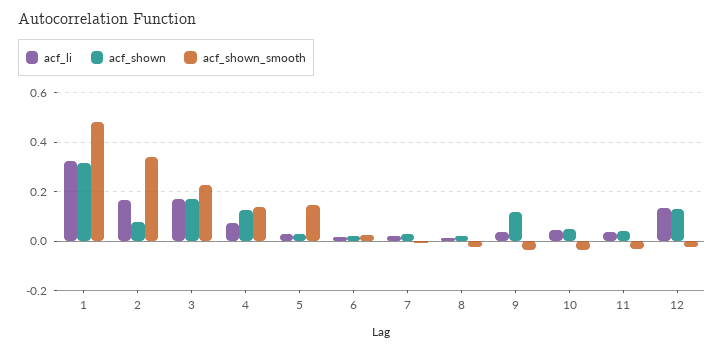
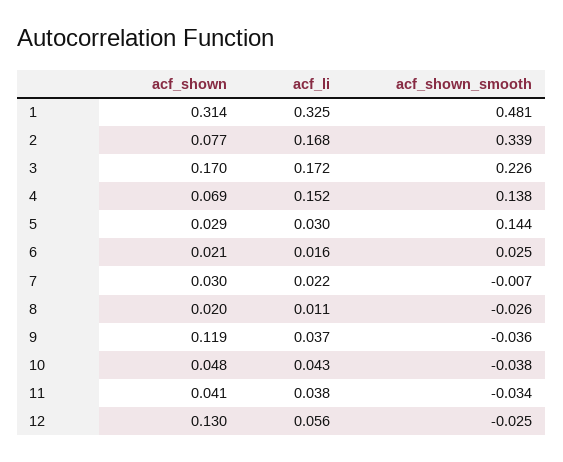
acf_li, 4: 0.075 -> 0.152
acf_shown, 4: 0.125 -> 0.069
acf_li, 12: 0.125 -> 0.056

